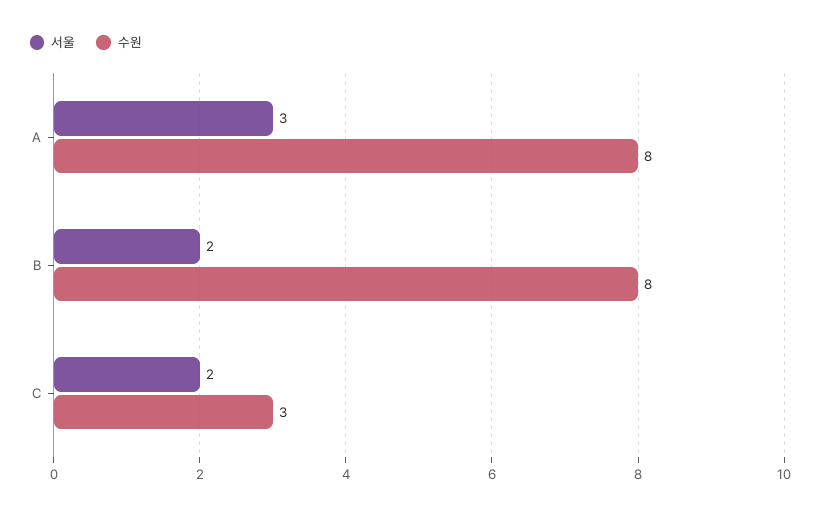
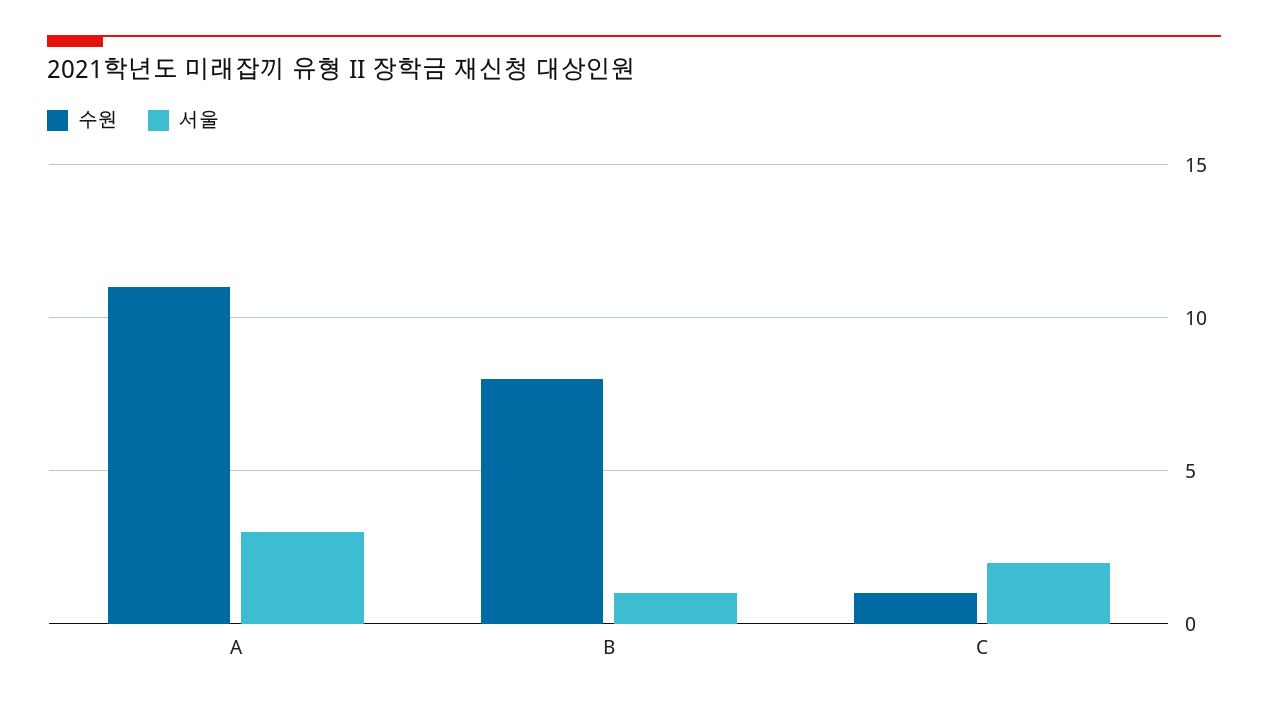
수원, A: 8 -> 11
서울, B: 2 -> 1
수원, C: 3 -> 1

